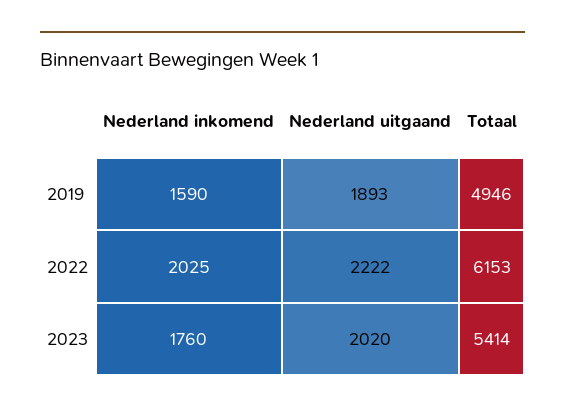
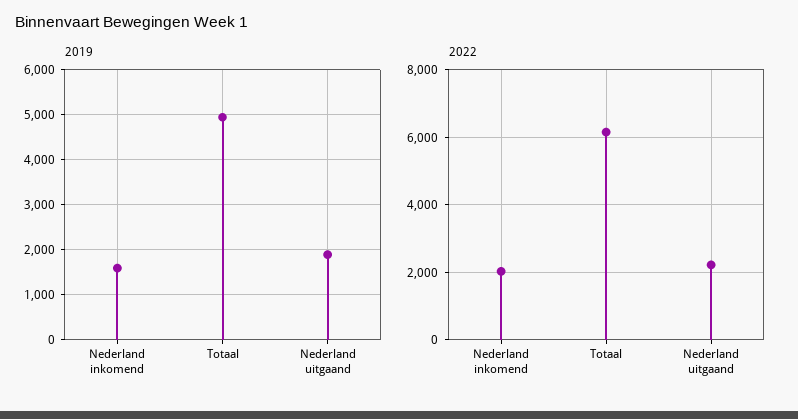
2023, Nederland inkomend: 1760 -> none
2023, Nederland uitgaand: 2020 -> none
2023, Totaal: 5414 -> none

